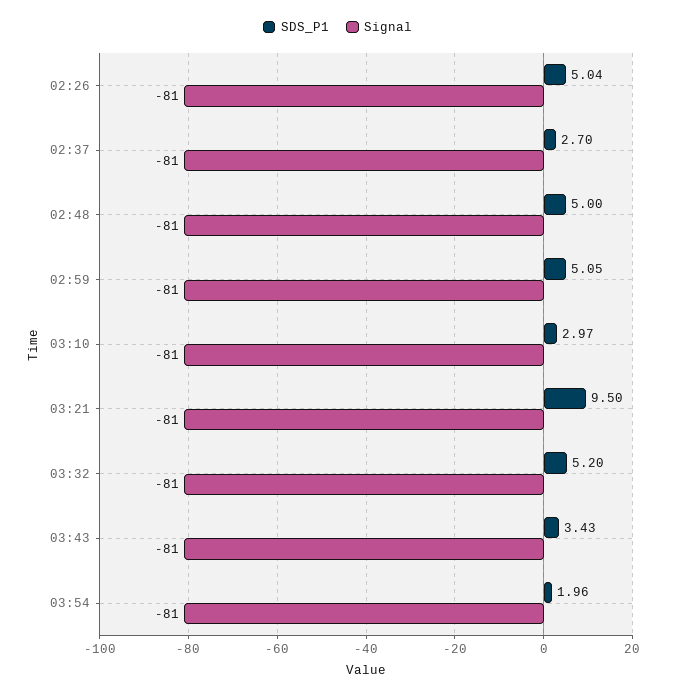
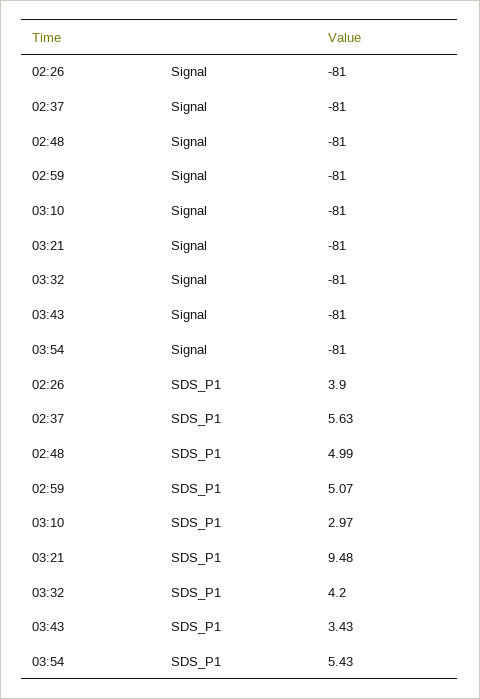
SDS_P1, 02:26: 5.04 -> 3.9
SDS_P1, 02:37: 2.7 -> 5.63
SDS_P1, 02:48: 5 -> 4.99
SDS_P1, 02:59: 5.05 -> 5.07
SDS_P1, 03:21: 9.5 -> 9.48
SDS_P1, 03:32: 5.2 -> 4.2
SDS_P1, 03:54: 1.96 -> 5.43

